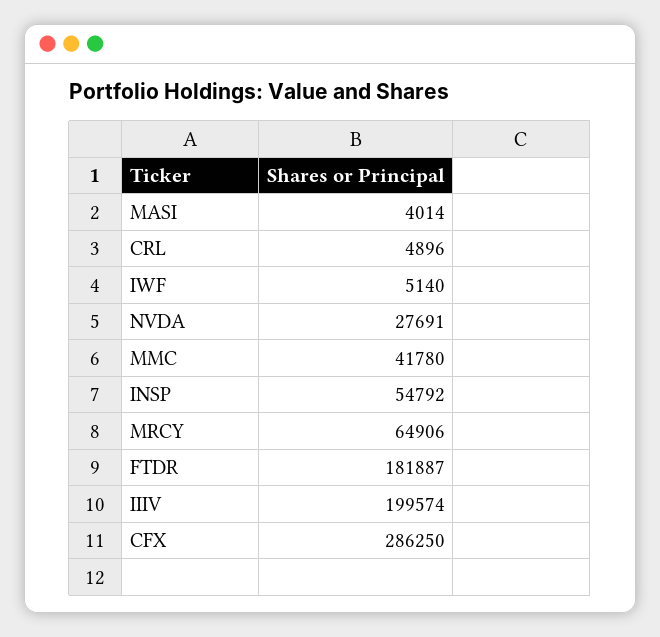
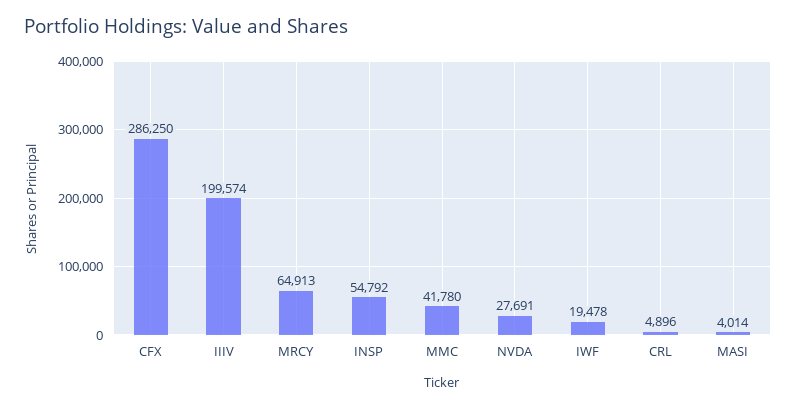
IWF: 5140 -> 19478
MRCY: 64906 -> 64913
FTDR: 181887 -> none

